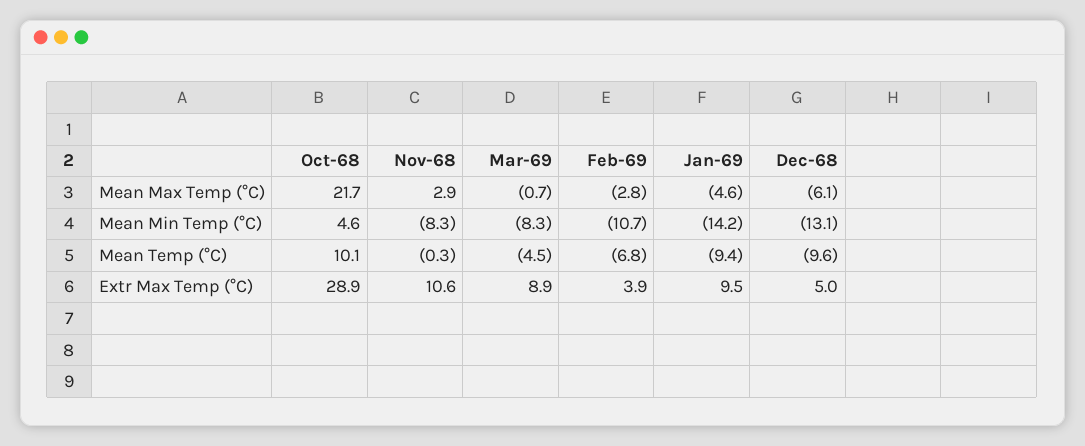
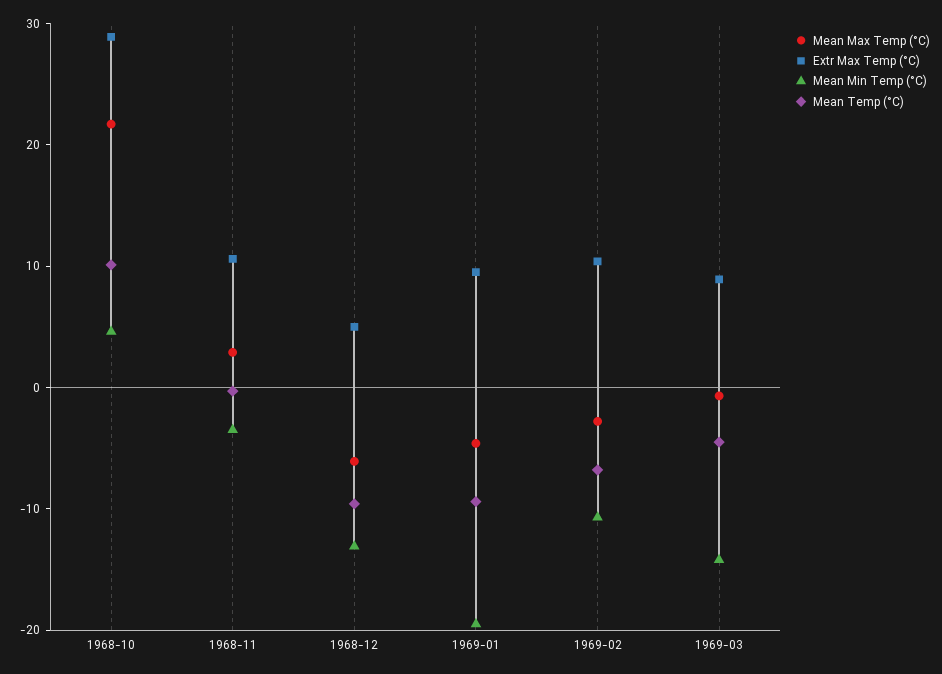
Mean Min Temp (°C), Nov-68: -8.3 -> -4
Mean Min Temp (°C), Mar-69: -8.3 -> -14
Mean Min Temp (°C), Jan-69: -14.2 -> -20
Extr Max Temp (°C), Feb-69: 3.9 -> 10

